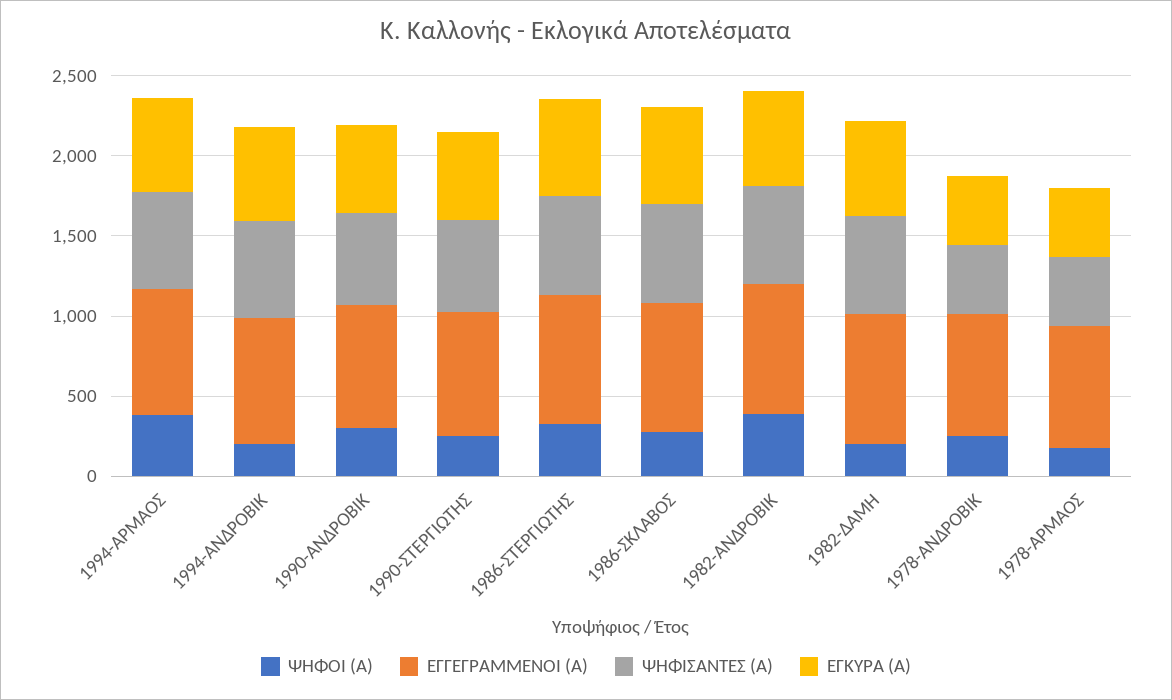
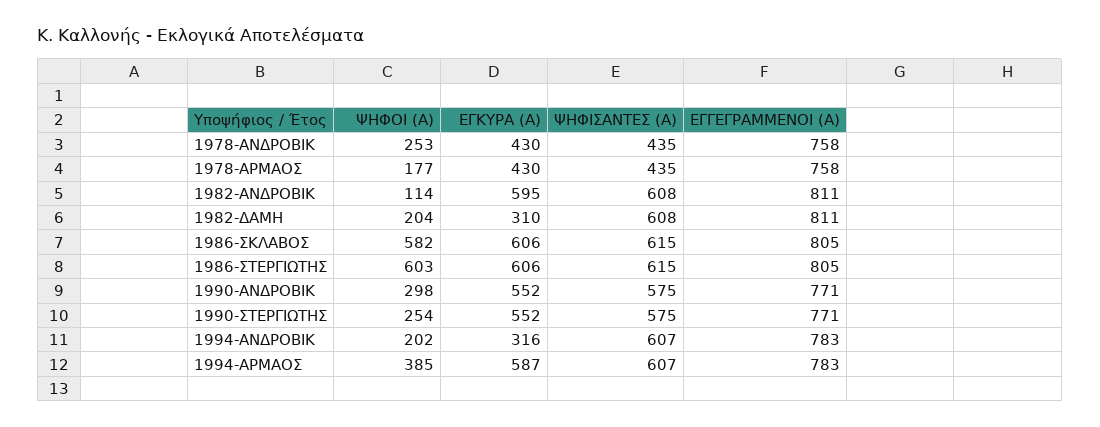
ΕΓΚΥΡΑ (Α), 1994-ΑΝΔΡΟΒΙΚ: 600 -> 316
ΨΗΦΟΙ (Α), 1986-ΣΤΕΡΓΙΩΤΗΣ: 300 -> 603
ΨΗΦΟΙ (Α), 1986-ΣΚΛΑΒΟΣ: 300 -> 582
ΨΗΦΟΙ (Α), 1982-ΑΝΔΡΟΒΙΚ: 400 -> 114
ΕΓΚΥΡΑ (Α), 1982-ΔΑΜΗ: 600 -> 310

